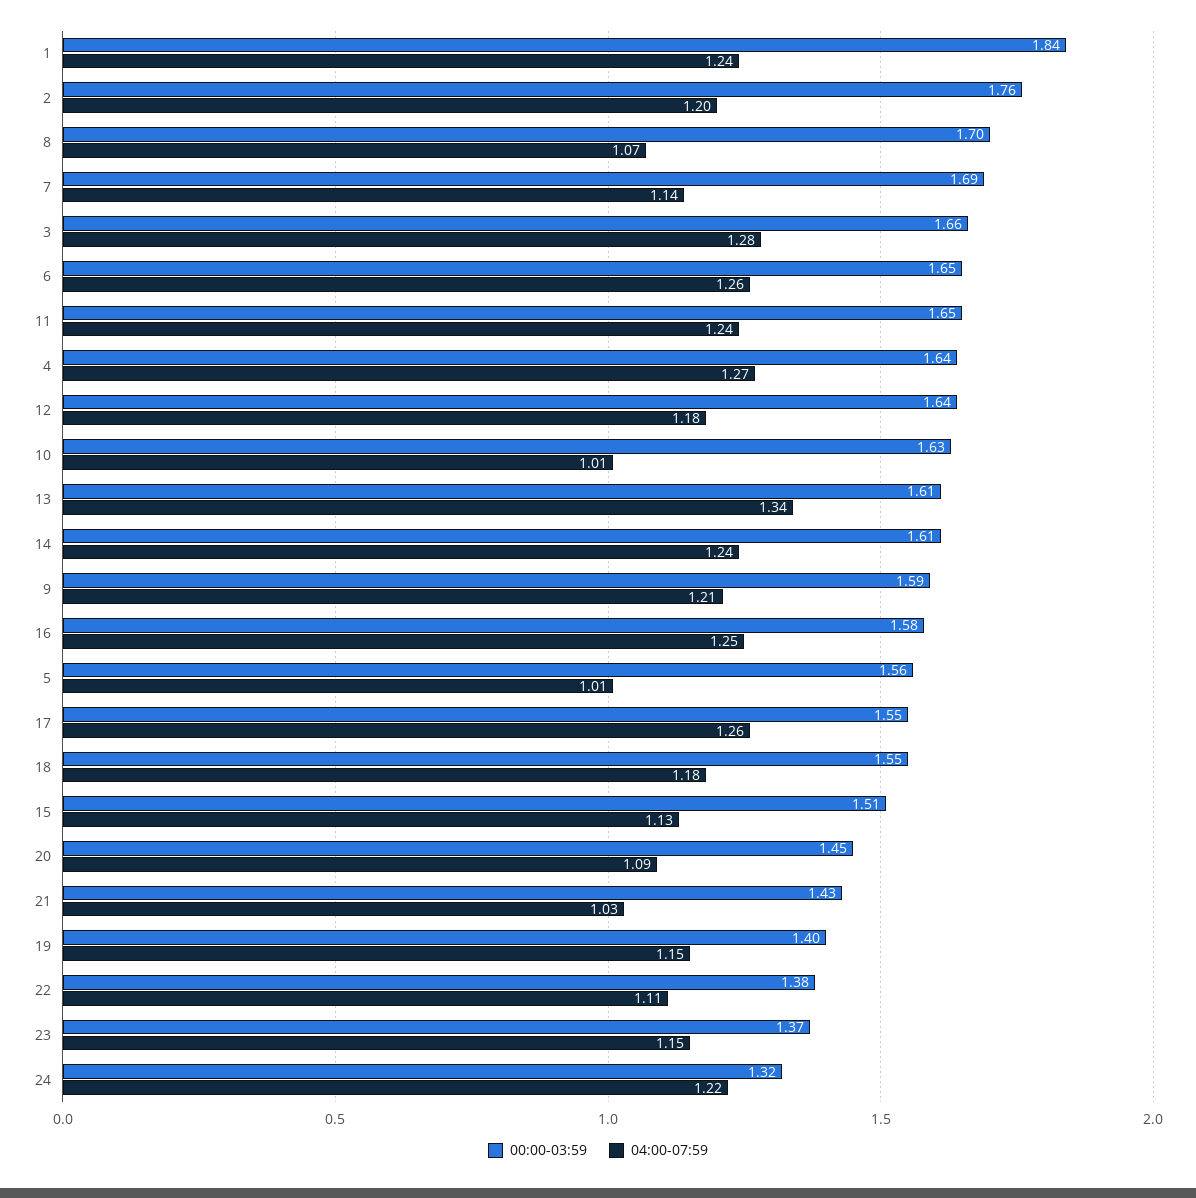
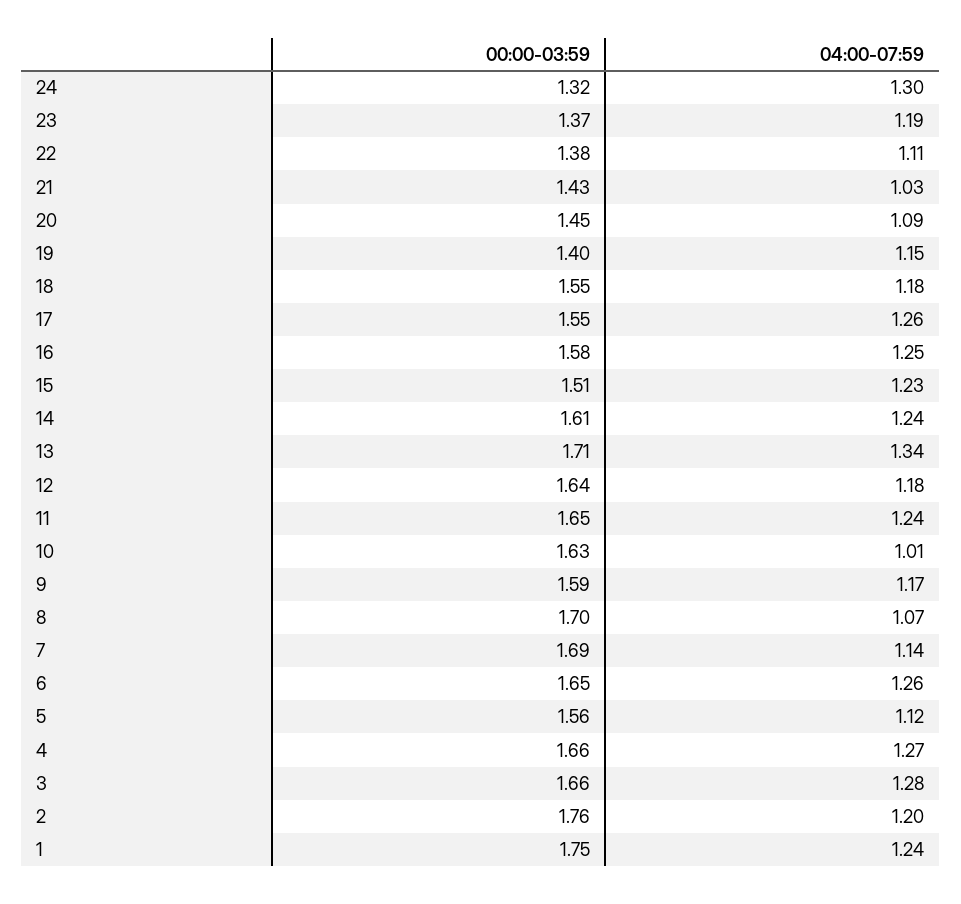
00:00-03:59, 1: 1.84 -> 1.75
00:00-03:59, 4: 1.64 -> 1.66
00:00-03:59, 13: 1.61 -> 1.71
04:00-07:59, 9: 1.21 -> 1.17
04:00-07:59, 5: 1.01 -> 1.12
04:00-07:59, 15: 1.13 -> 1.23
04:00-07:59, 23: 1.15 -> 1.19
04:00-07:59, 24: 1.22 -> 1.3

